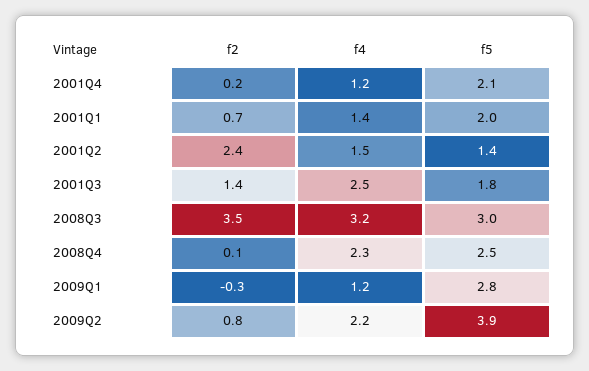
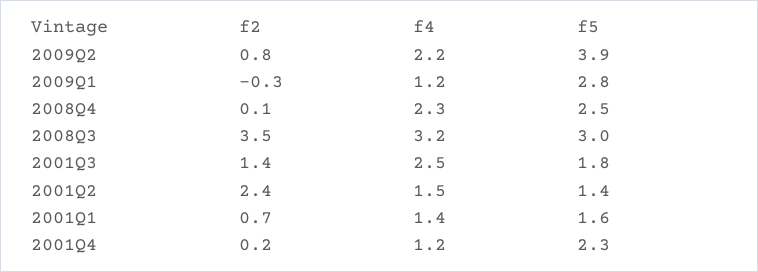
f5, 2001Q4: 2.1 -> 2.3
f5, 2001Q1: 2 -> 1.6

